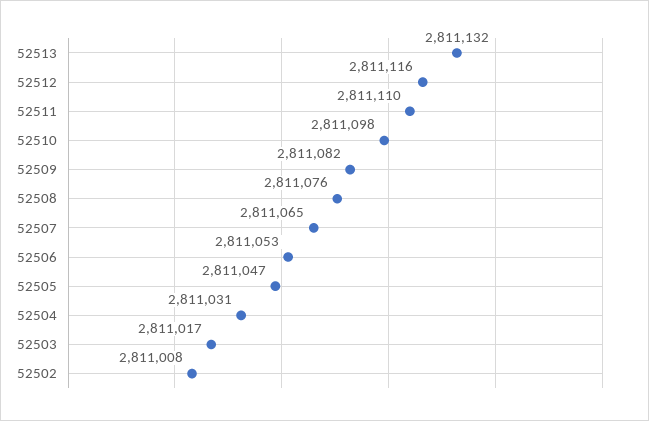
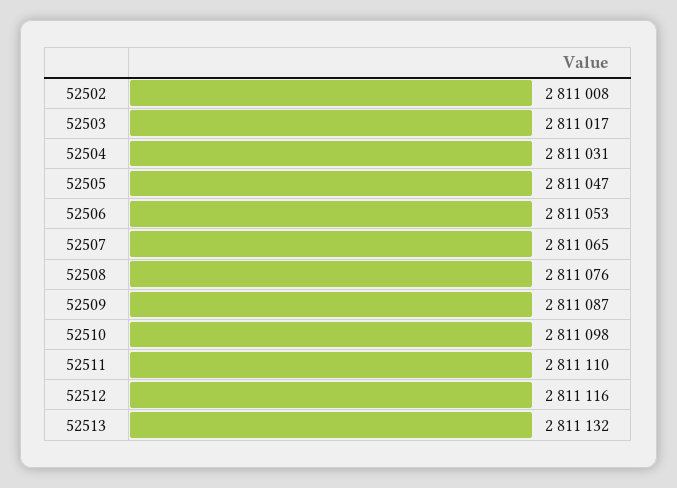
52509: 2811082 -> 2811087

